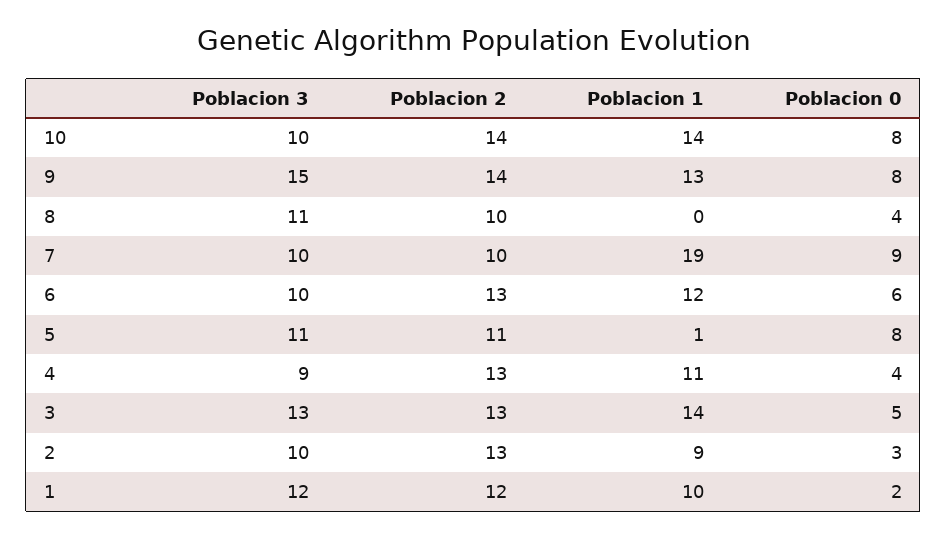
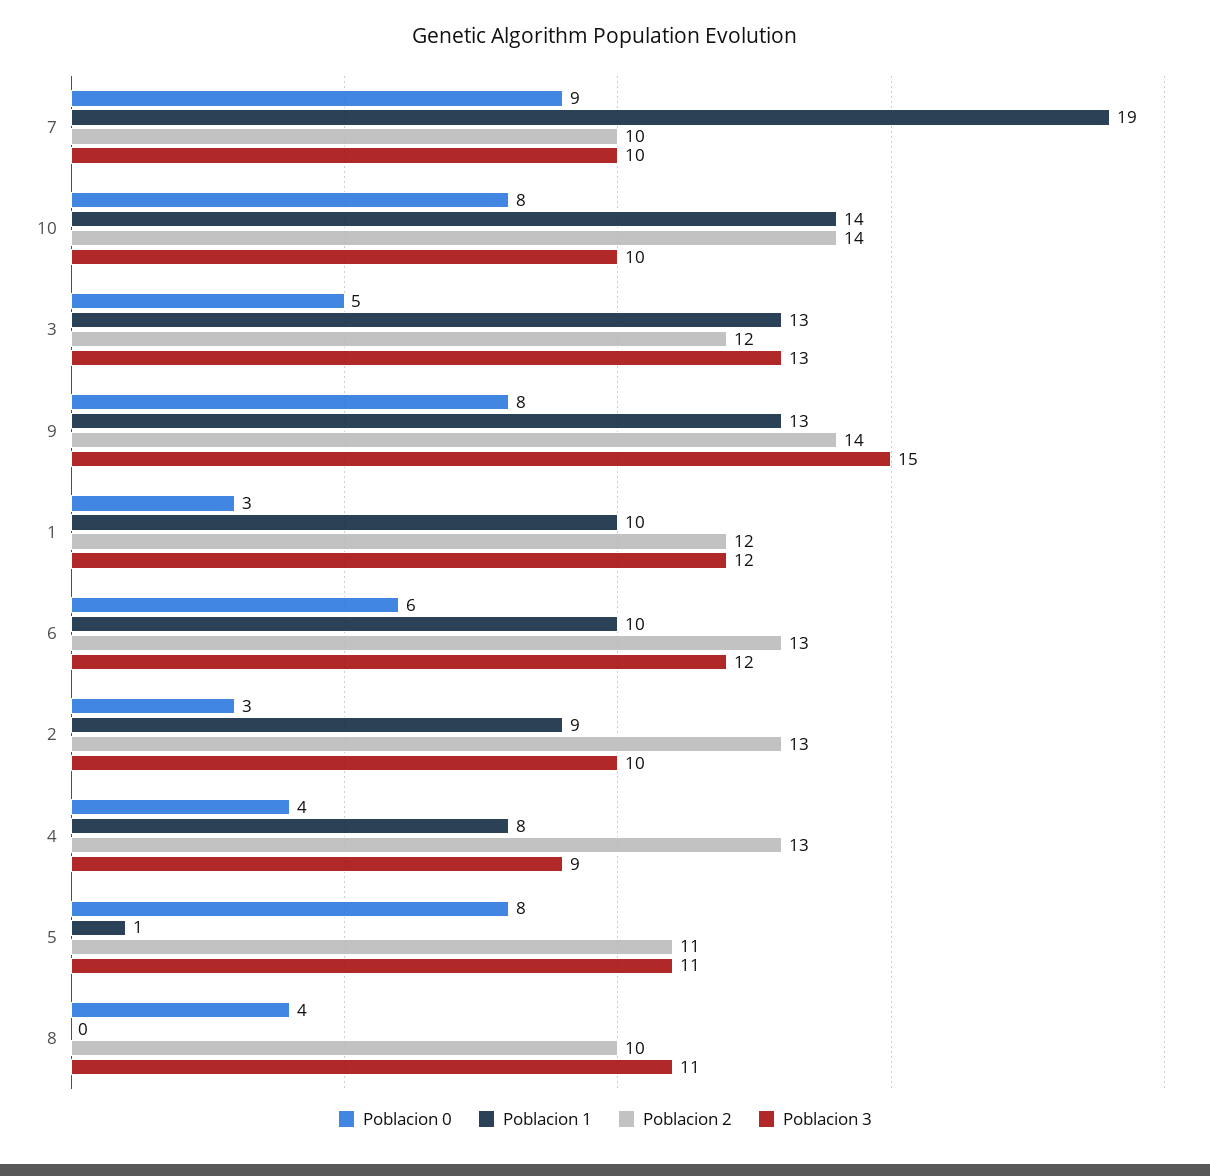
Poblacion 3, 6: 10 -> 12
Poblacion 1, 6: 12 -> 10
Poblacion 1, 4: 11 -> 8
Poblacion 2, 3: 13 -> 12
Poblacion 1, 3: 14 -> 13
Poblacion 0, 1: 2 -> 3

